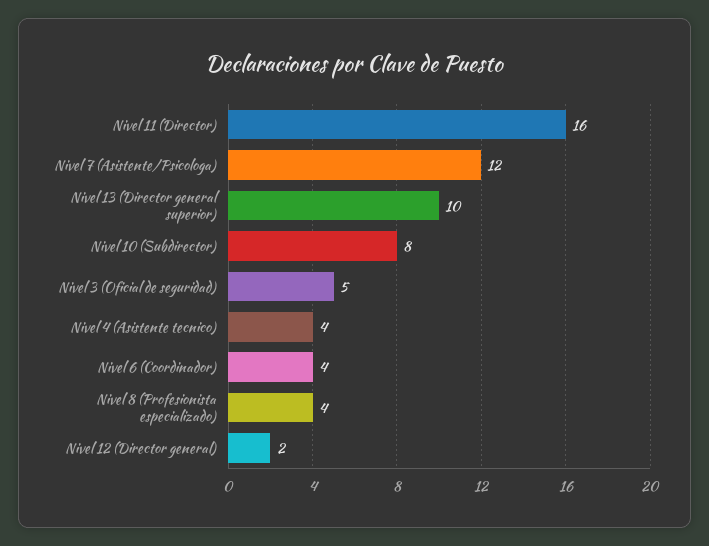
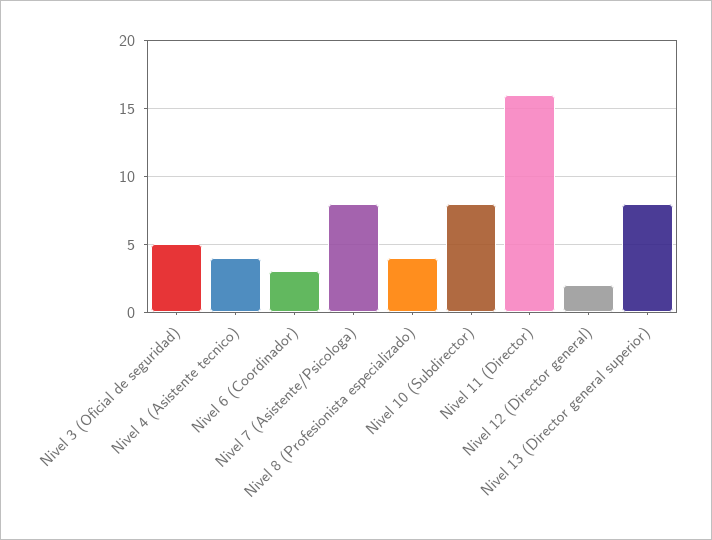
Nivel 7 (Asistente/Psicologa): 12 -> 8
Nivel 13 (Director general superior): 10 -> 8
Nivel 6 (Coordinador): 4 -> 3

